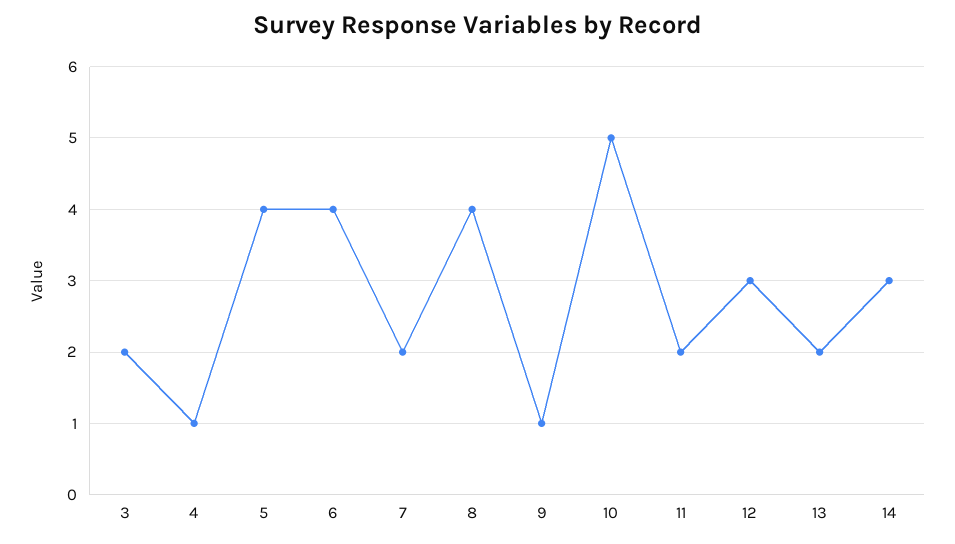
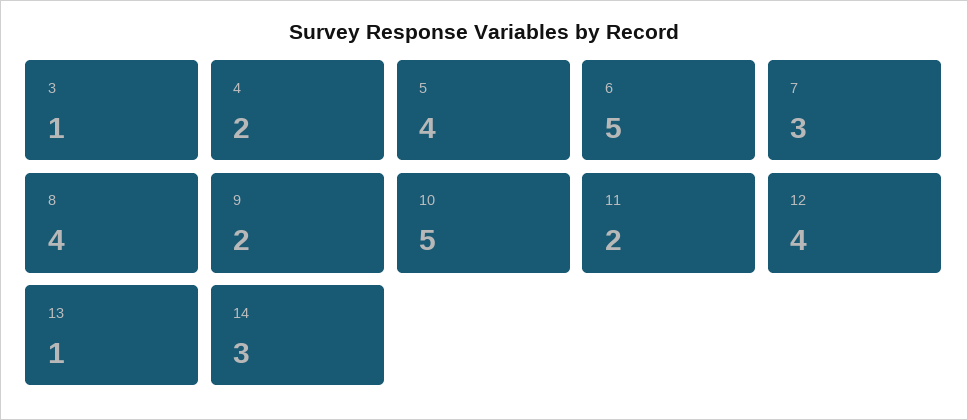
3: 2 -> 1
4: 1 -> 2
6: 4 -> 5
7: 2 -> 3
9: 1 -> 2
12: 3 -> 4
13: 2 -> 1

